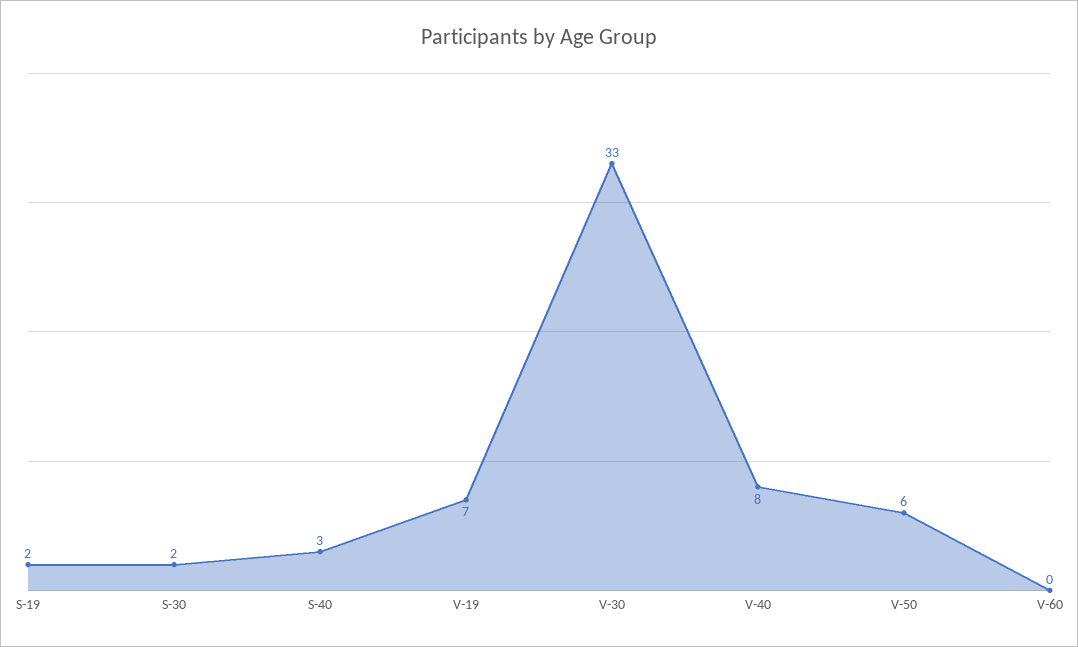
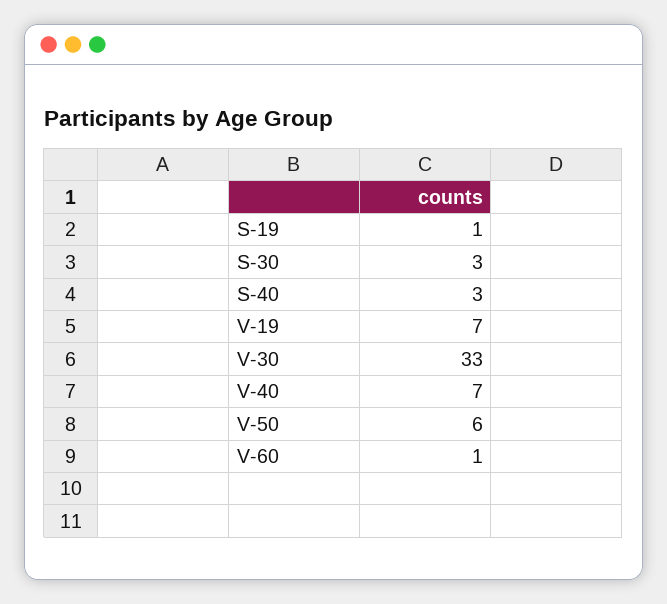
S-19: 2 -> 1
S-30: 2 -> 3
V-40: 8 -> 7
V-60: 0 -> 1

